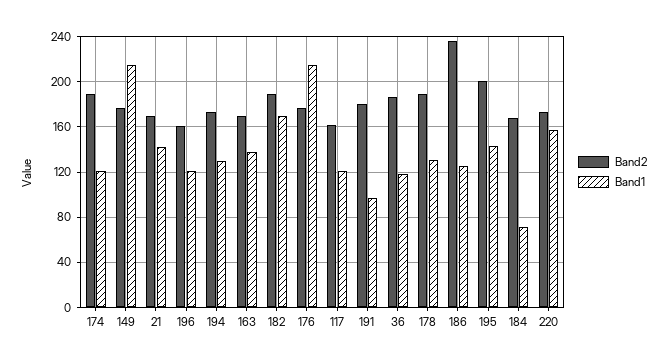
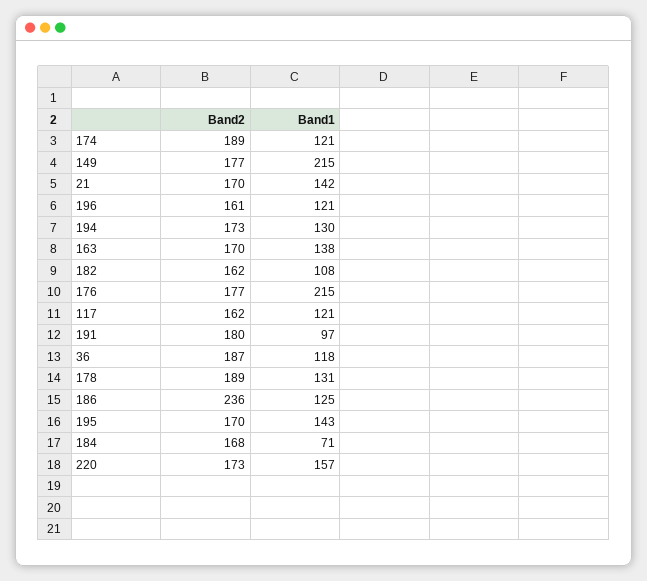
Band2, 182: 190 -> 162
Band1, 182: 170 -> 108
Band2, 195: 200 -> 170

